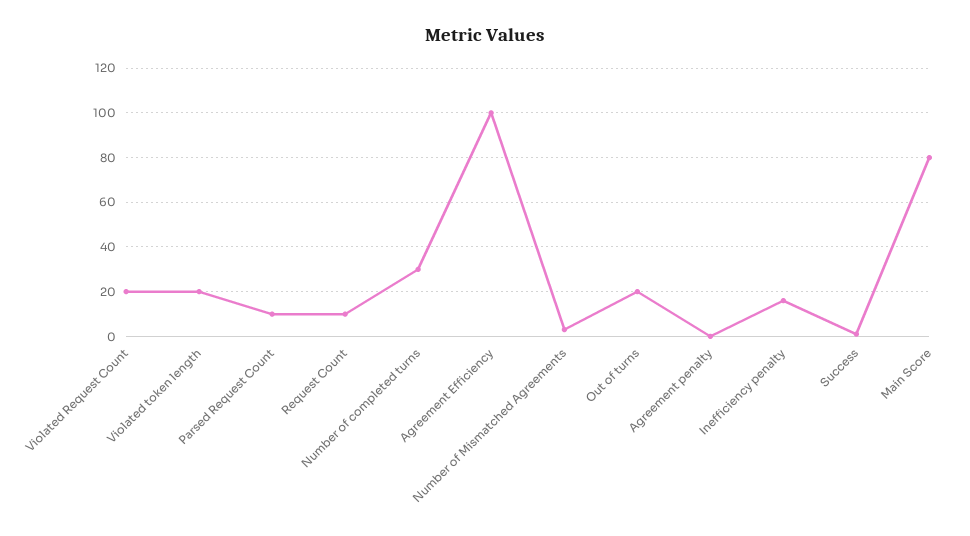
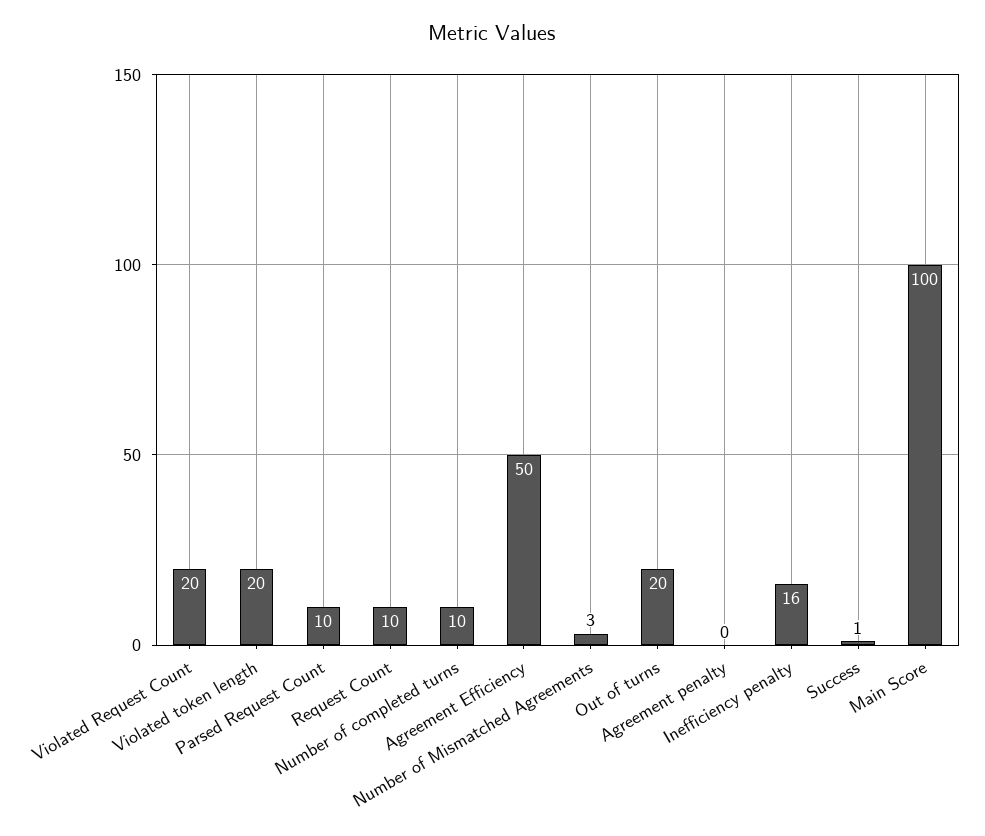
Number of completed turns: 30 -> 10
Agreement Efficiency: 100 -> 50
Main Score: 80 -> 100

